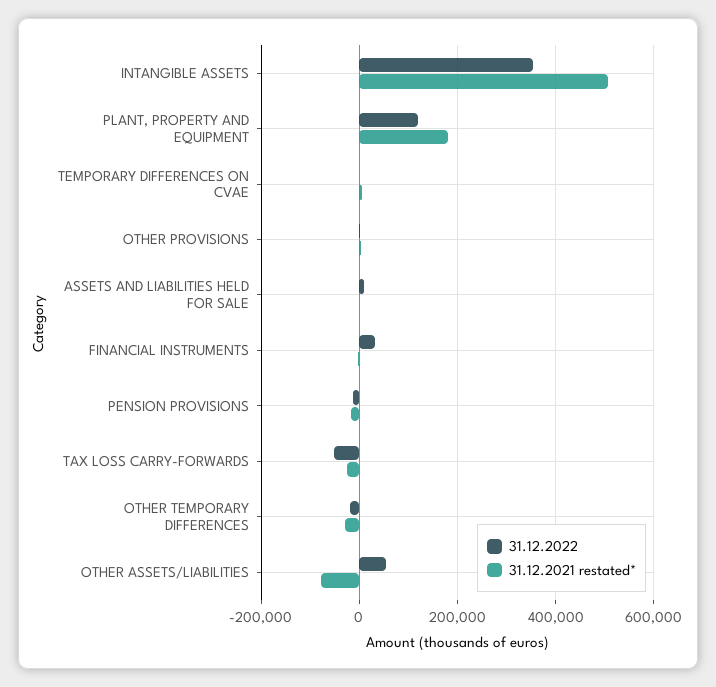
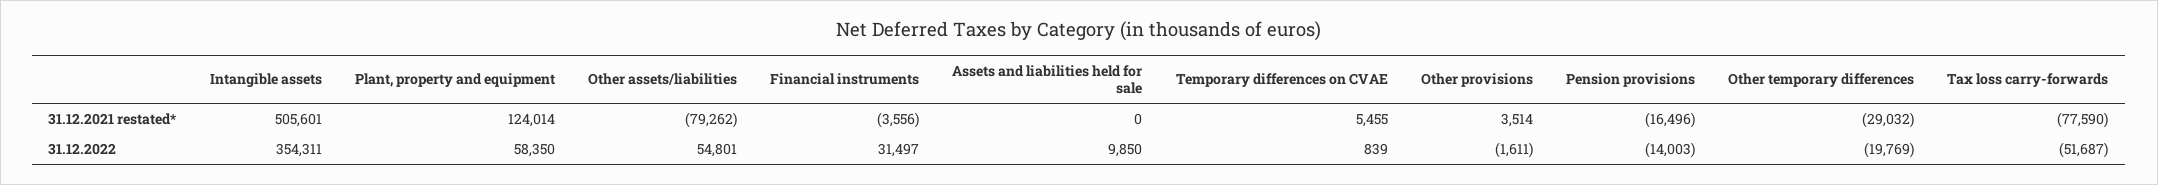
31.12.2022, PLANT, PROPERTY AND EQUIPMENT: 120000 -> 58350
31.12.2021 restated*, PLANT, PROPERTY AND EQUIPMENT: 180000 -> 124014
31.12.2021 restated*, TAX LOSS CARRY-FORWARDS: -20000 -> -77590

